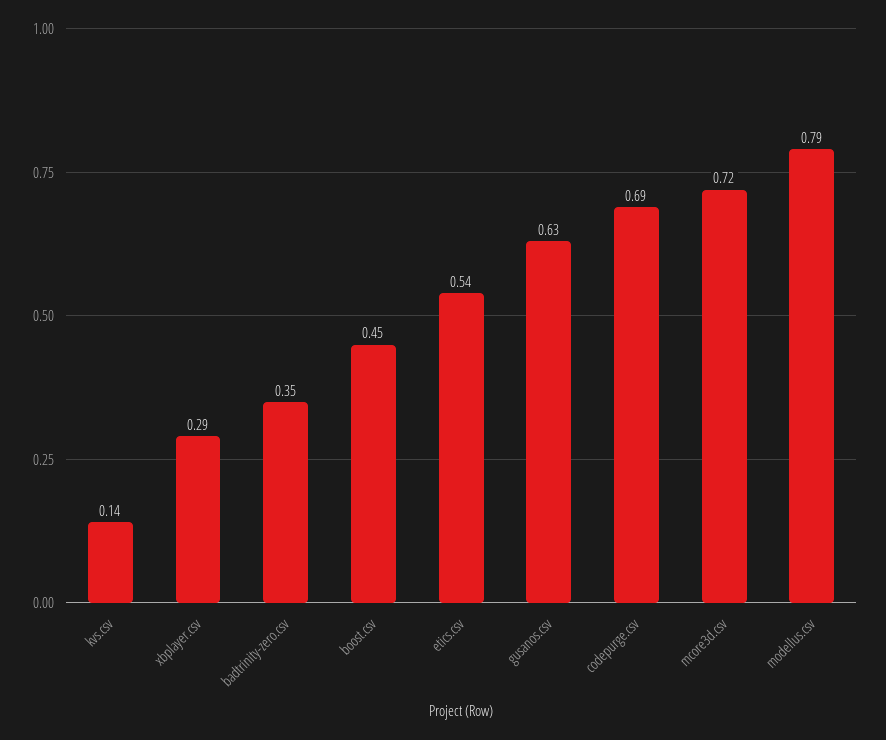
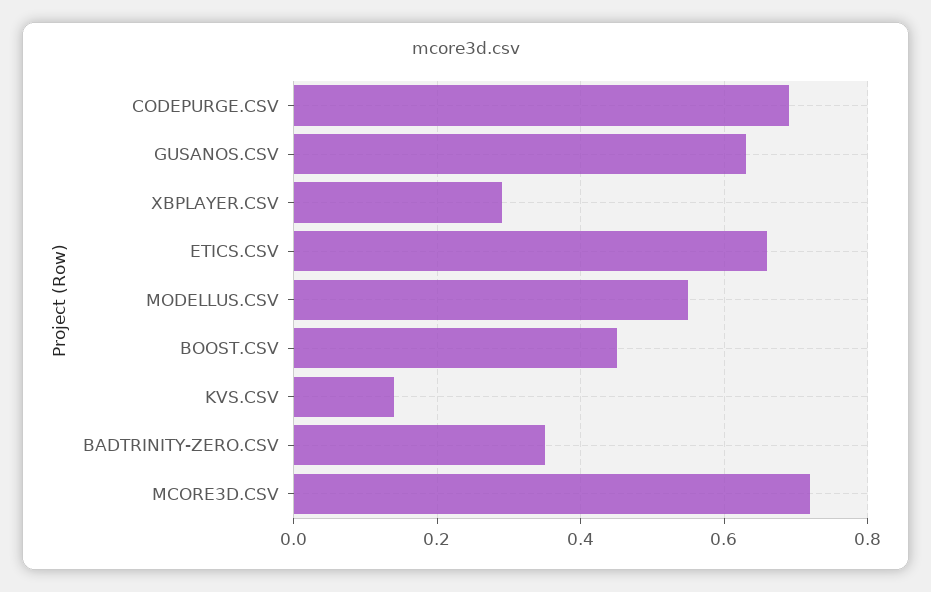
etics.csv: 0.54 -> 0.65
modellus.csv: 0.79 -> 0.55

